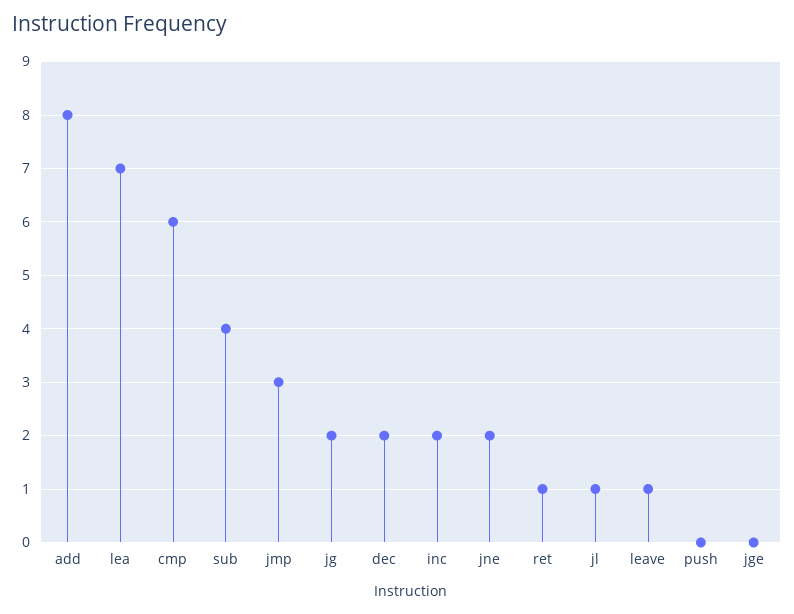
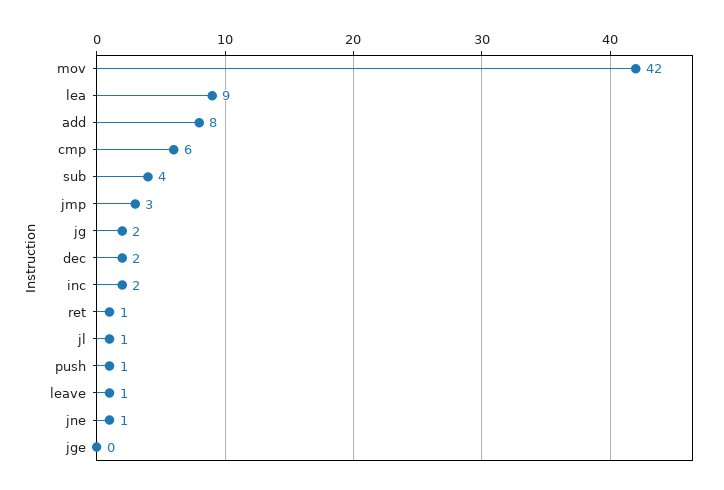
lea: 7 -> 9
jne: 2 -> 1
push: 0 -> 1
mov: none -> 42

